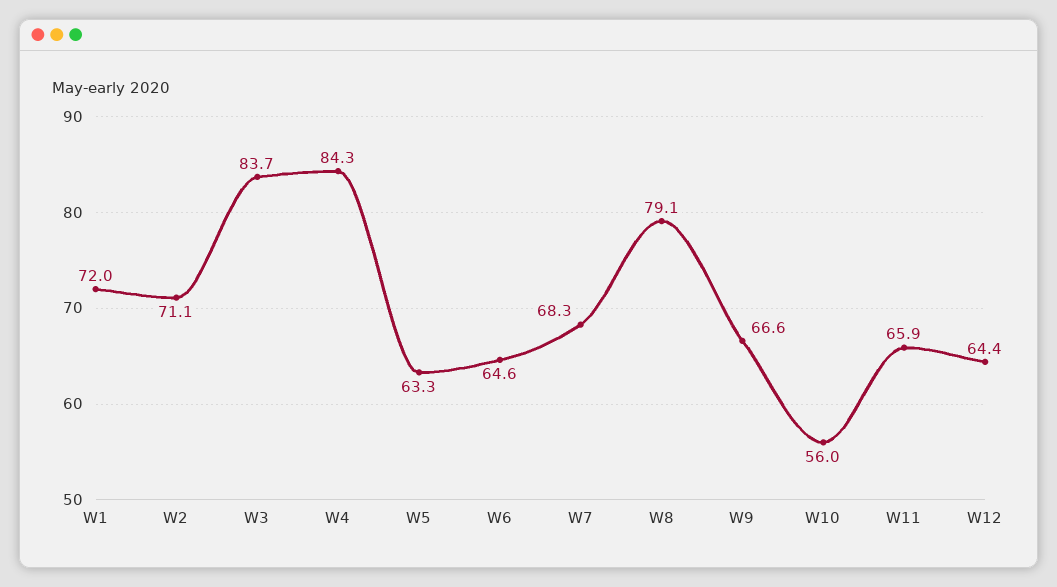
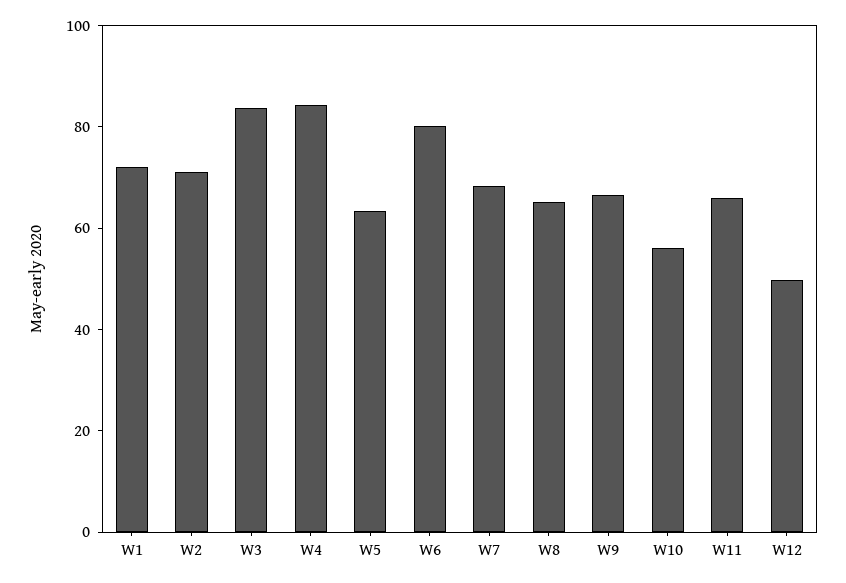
W6: 64.6 -> 80
W8: 79.1 -> 65
W12: 64.4 -> 50

